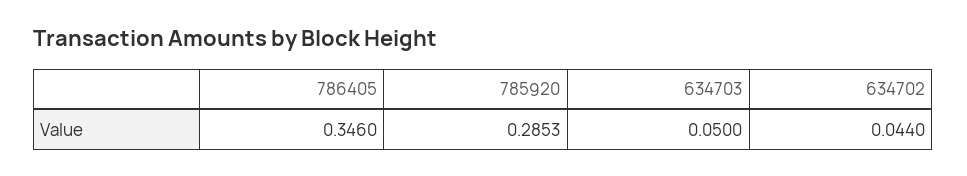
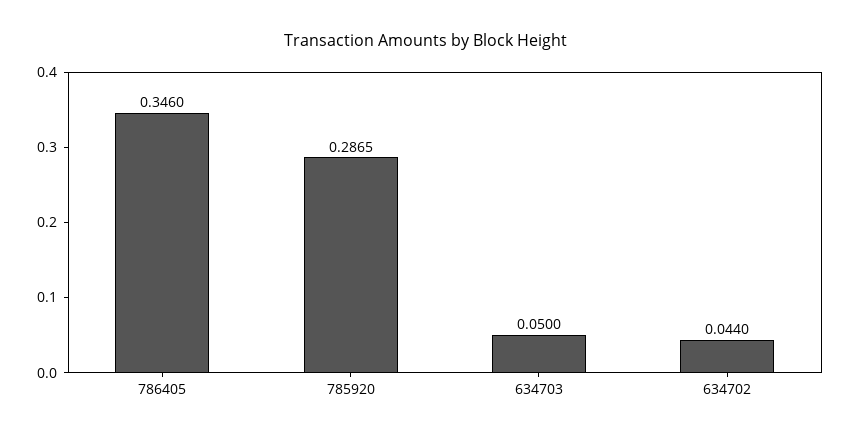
785920: 0.2853 -> 0.2865

